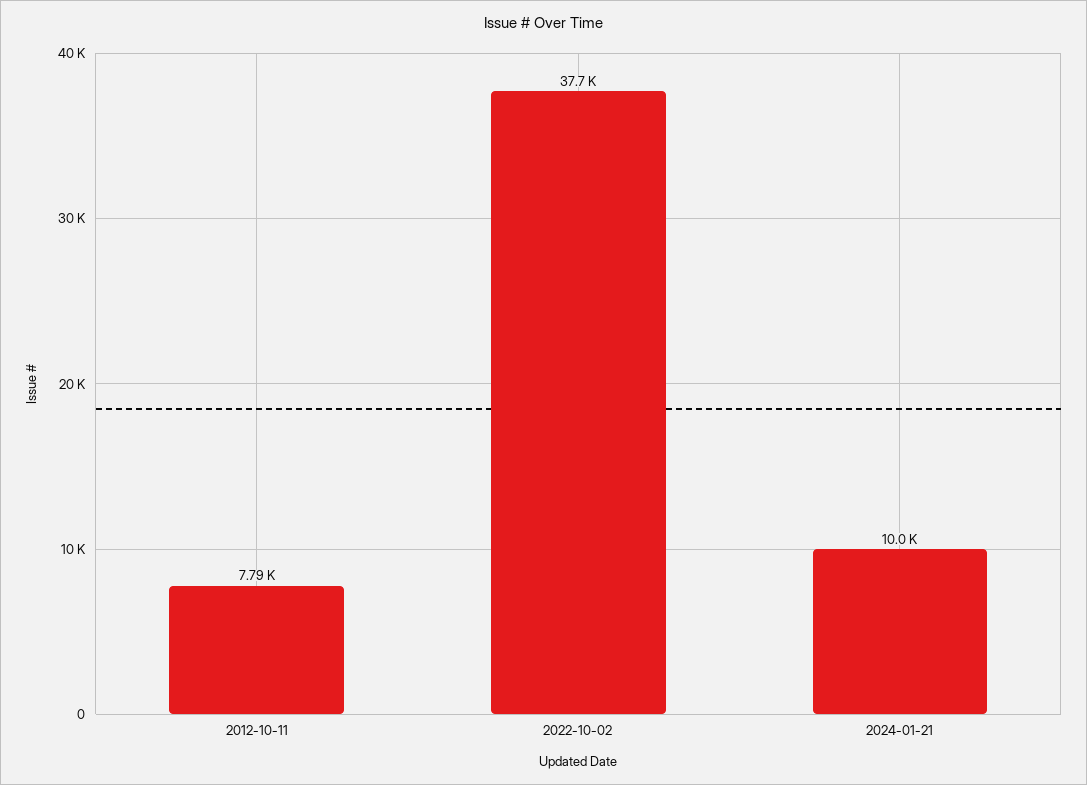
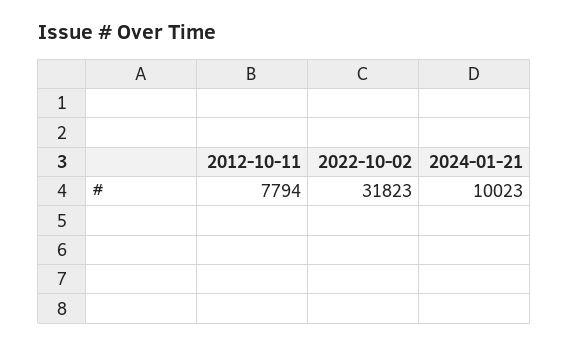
2022-10-02: 37700 -> 31823

